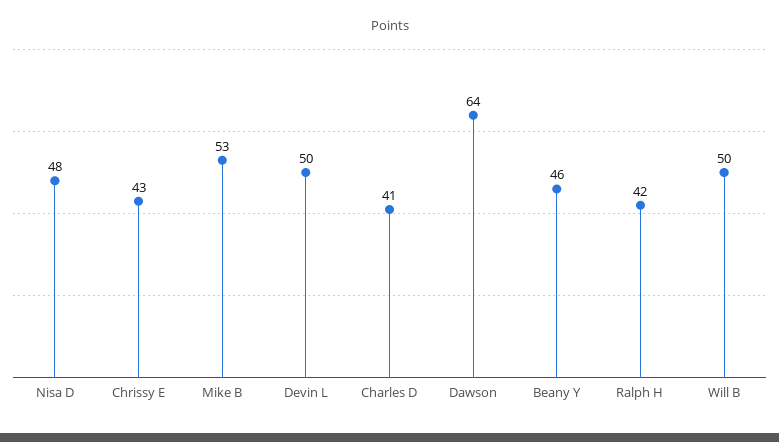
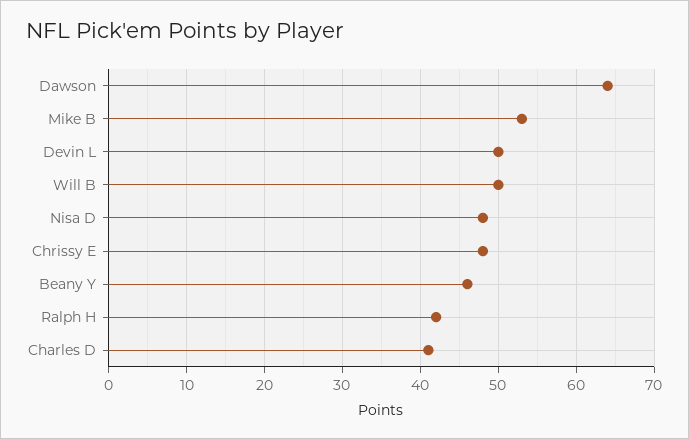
Chrissy E: 43 -> 48

